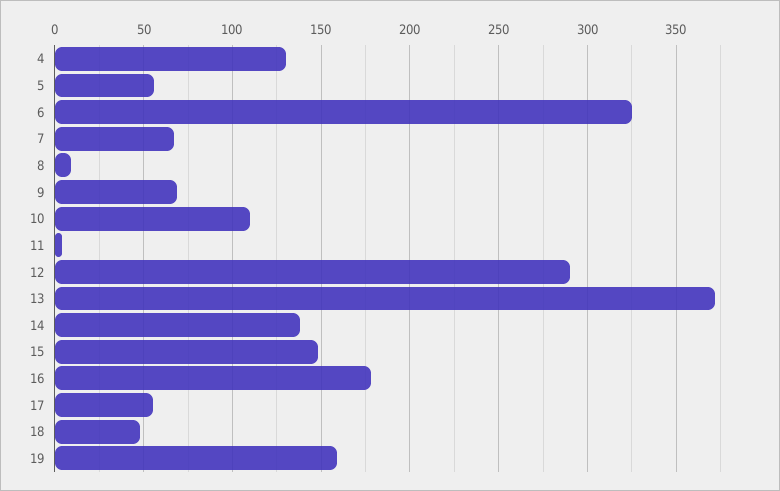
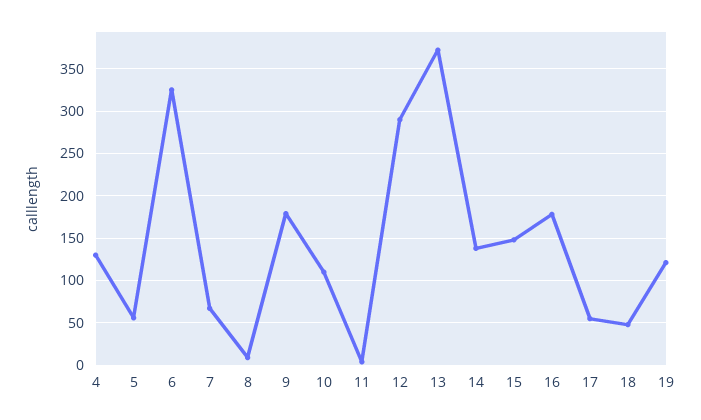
9: 70 -> 180
19: 160 -> 120

